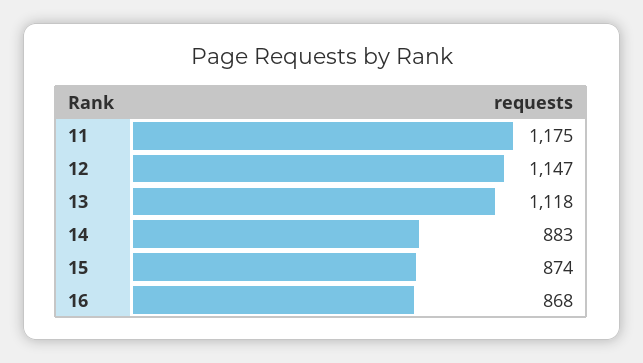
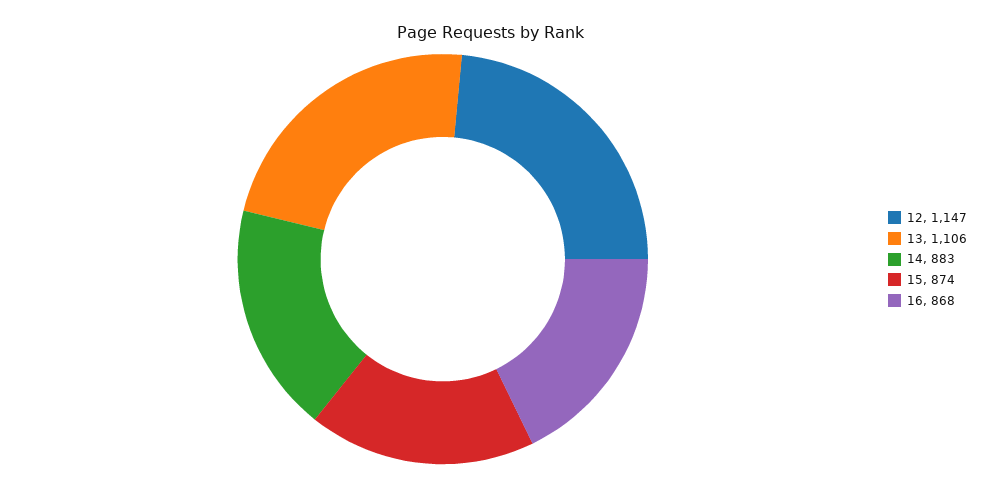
11: 1175 -> none
13: 1118 -> 1106

